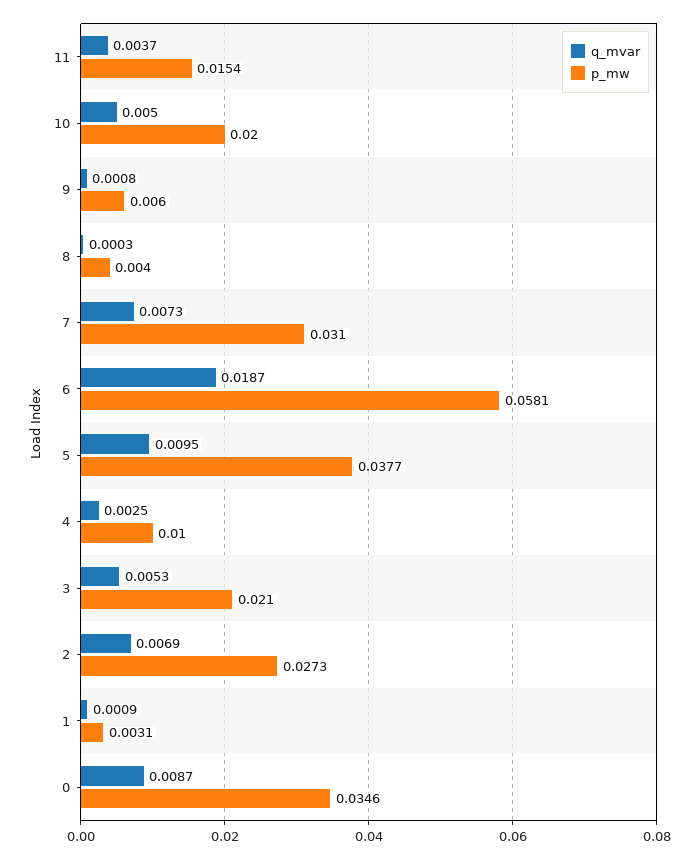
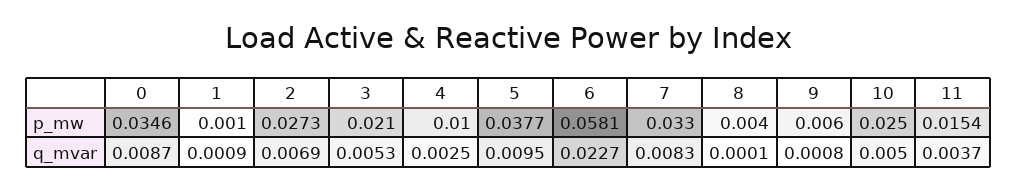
p_mw, 10: 0.02 -> 0.025
q_mvar, 8: 0.0003 -> 0.0001
q_mvar, 7: 0.0073 -> 0.0083
p_mw, 7: 0.031 -> 0.033
q_mvar, 6: 0.0187 -> 0.0227
p_mw, 1: 0.0031 -> 0.001

